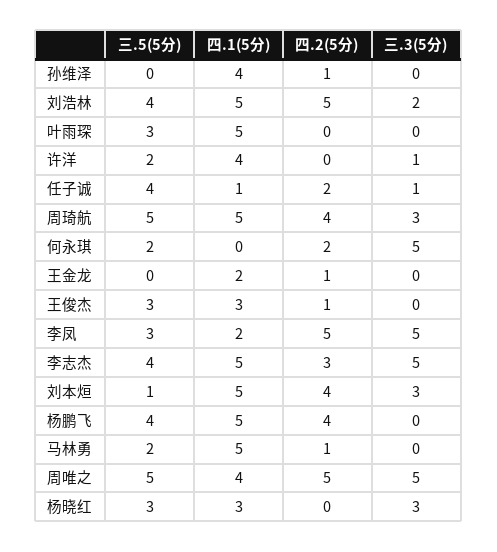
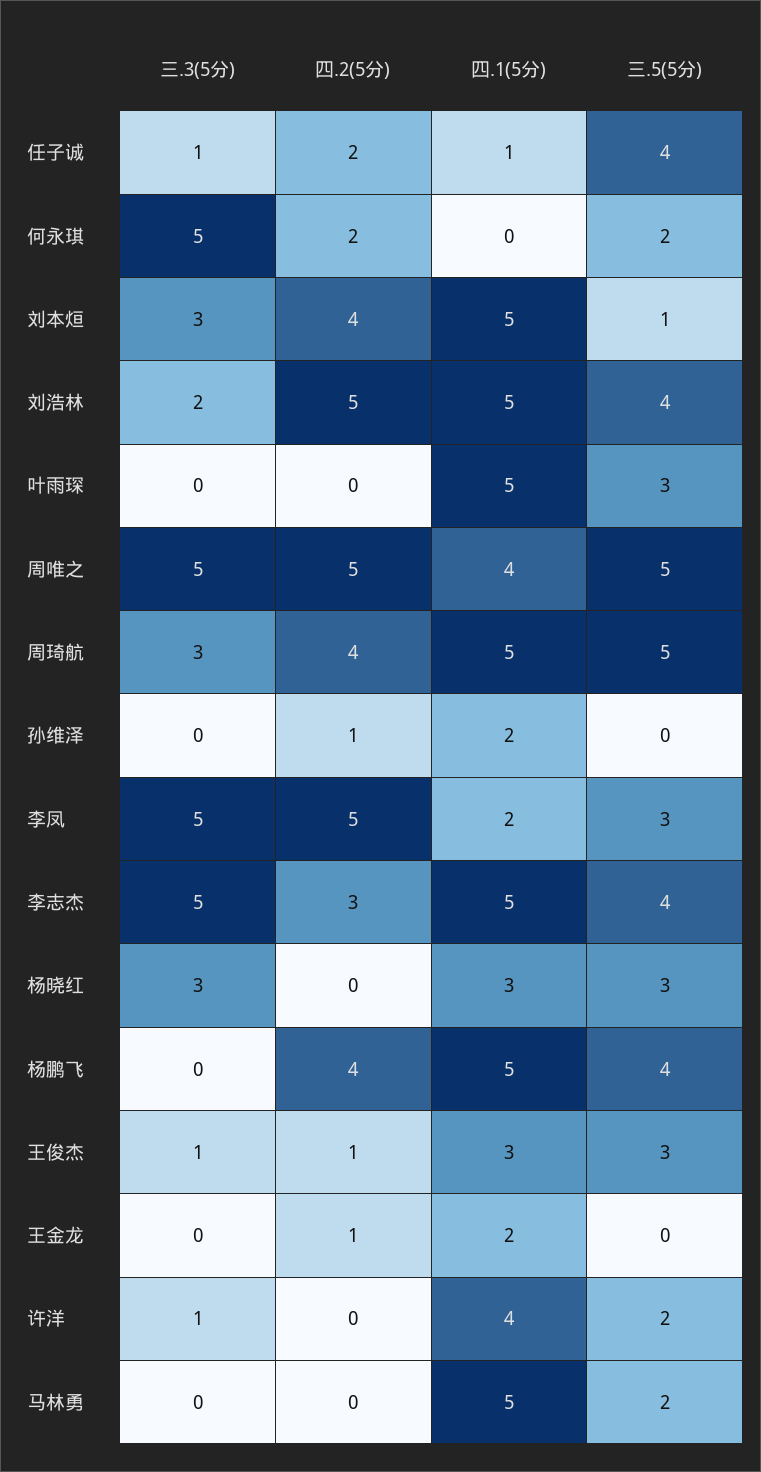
四.1(5分), 孙维泽: 4 -> 2
三.3(5分), 王俊杰: 0 -> 1
四.2(5分), 马林勇: 1 -> 0

